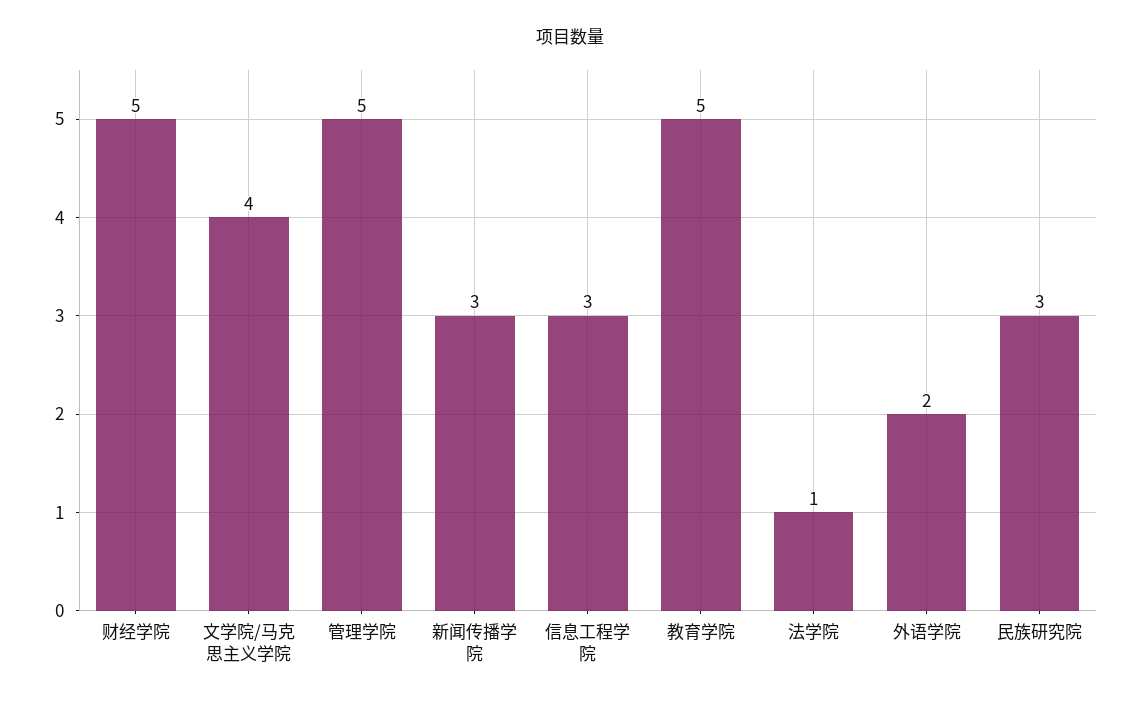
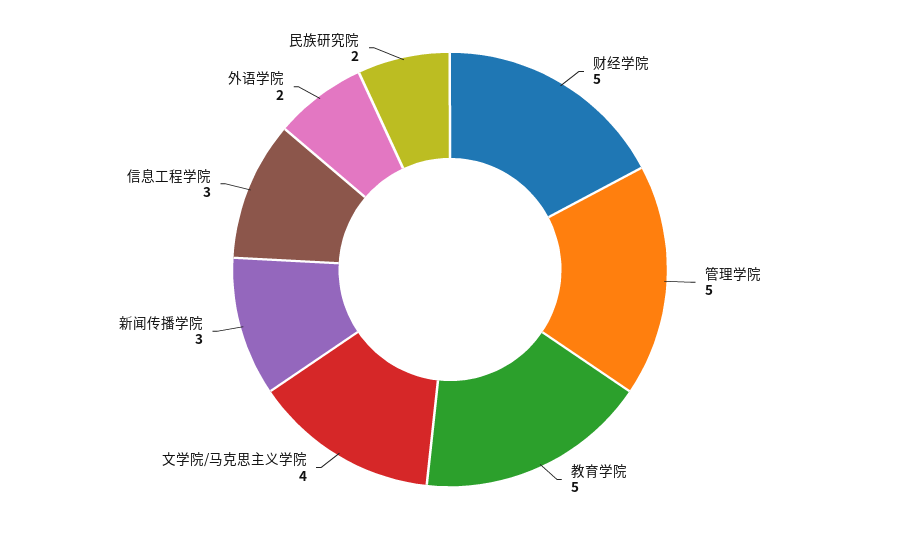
法学院: 1 -> none
民族研究院: 3 -> 2

